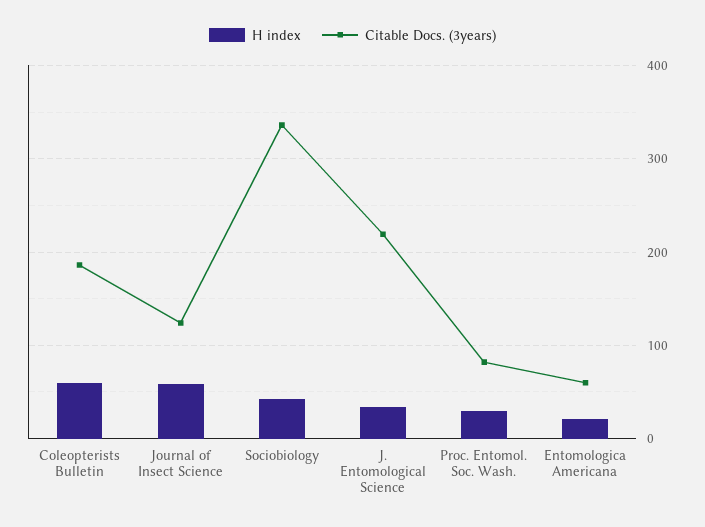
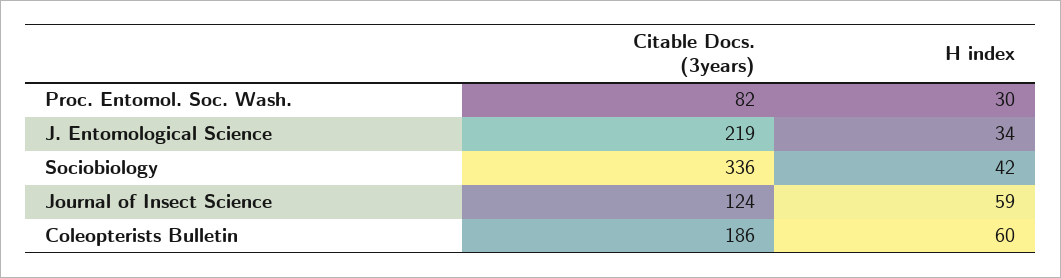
H index, Entomologica Americana: 20 -> none
Citable Docs. (3years), Entomologica Americana: 60 -> none

